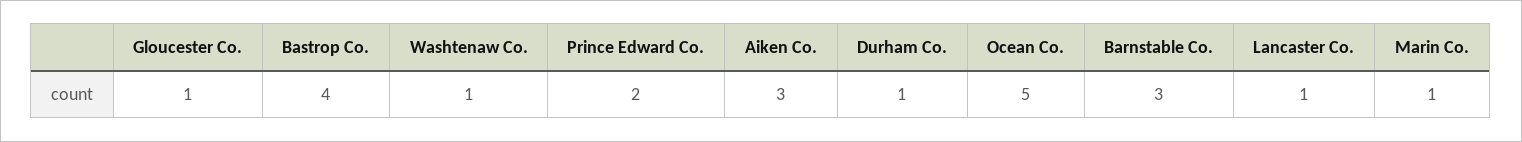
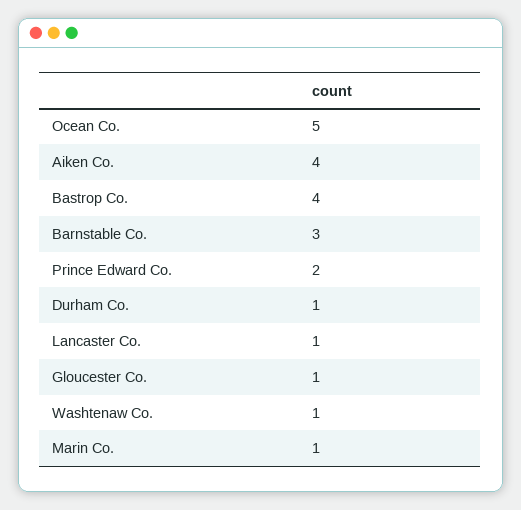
Aiken Co.: 3 -> 4

